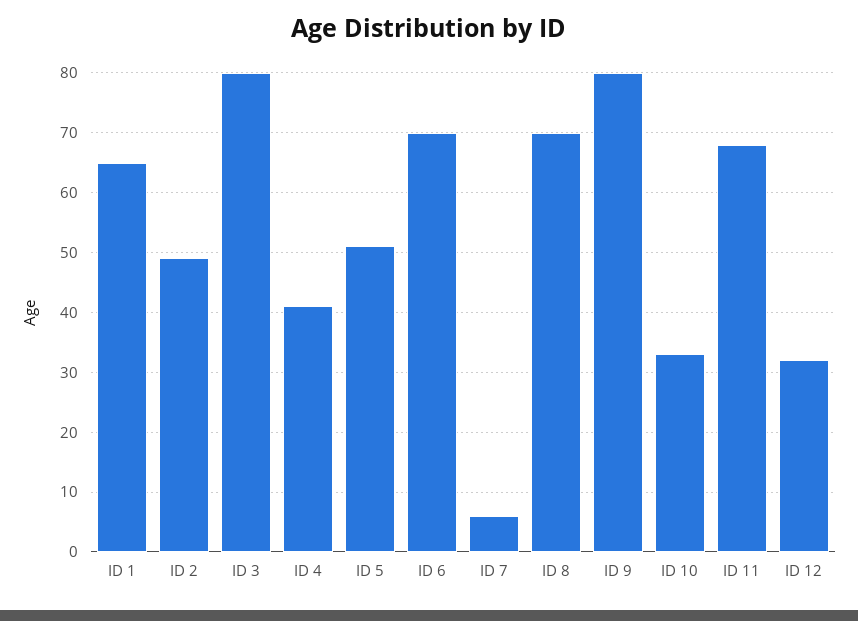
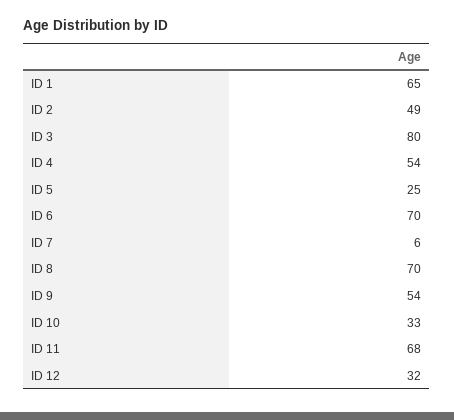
ID 4: 40 -> 54
ID 5: 50 -> 25
ID 9: 80 -> 54

